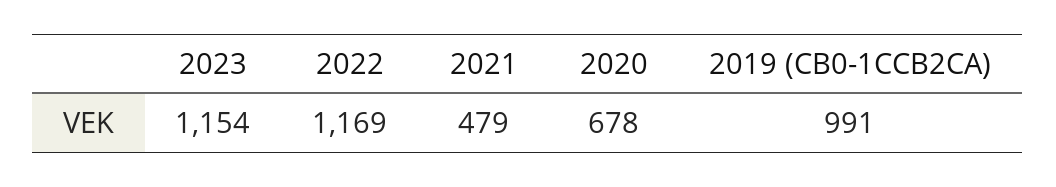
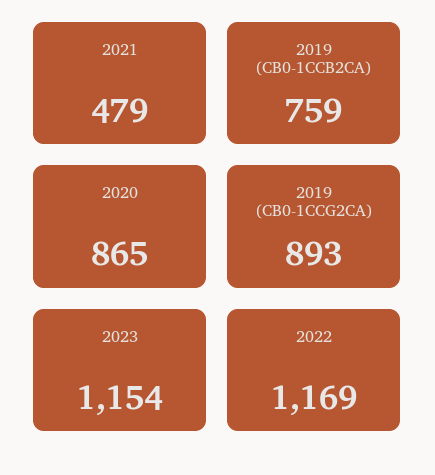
2020: 678 -> 865
2019 (CB0-1CCB2CA): 991 -> 759
2019 (CB0-1CCG2CA): none -> 893

